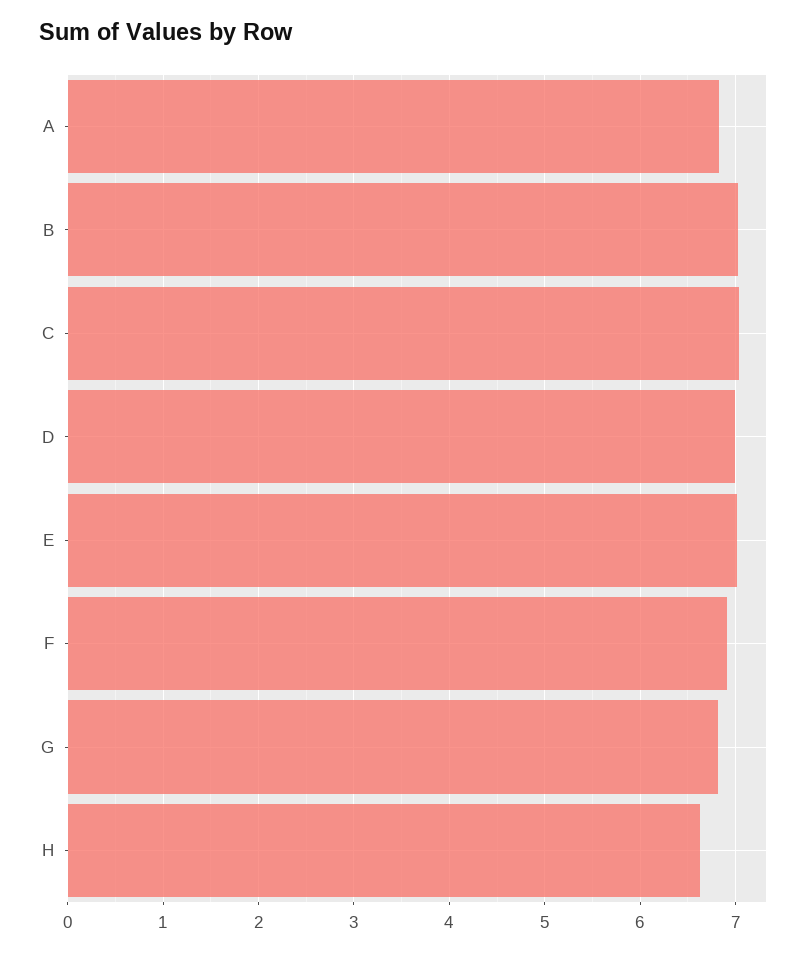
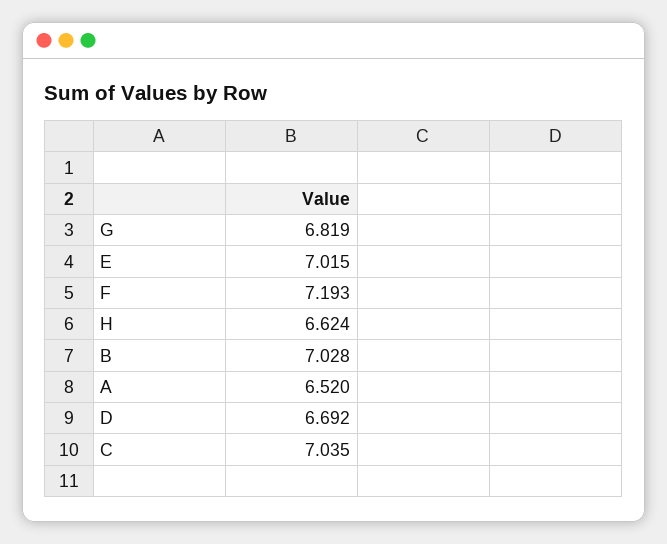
A: 6.8 -> 6.52
D: 7 -> 6.692
F: 6.9 -> 7.193

